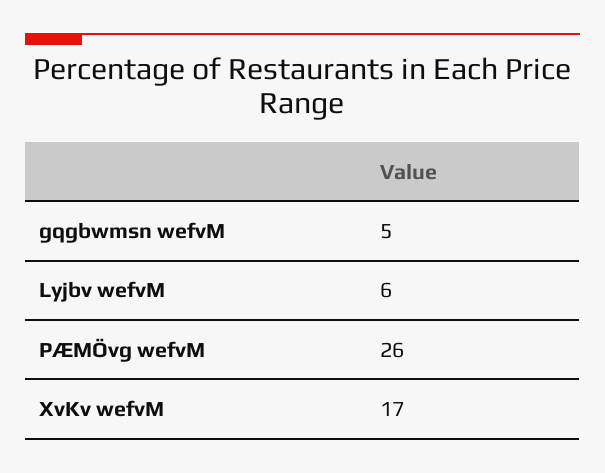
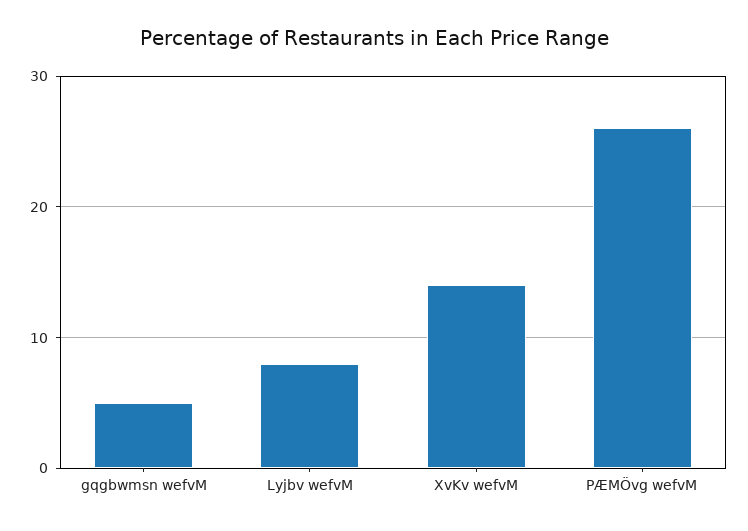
Lyjbv wefvM: 6 -> 8
XvKv wefvM: 17 -> 14

